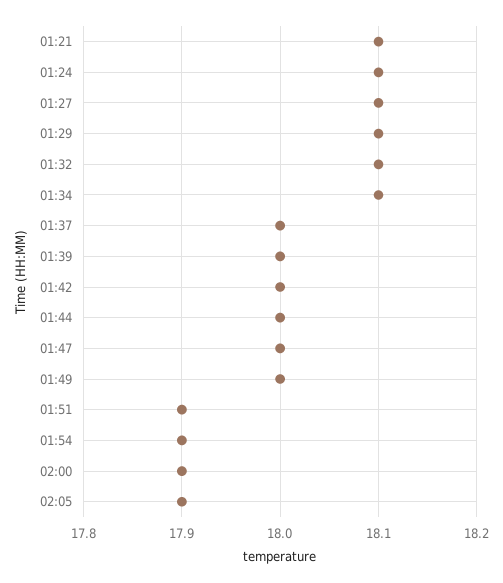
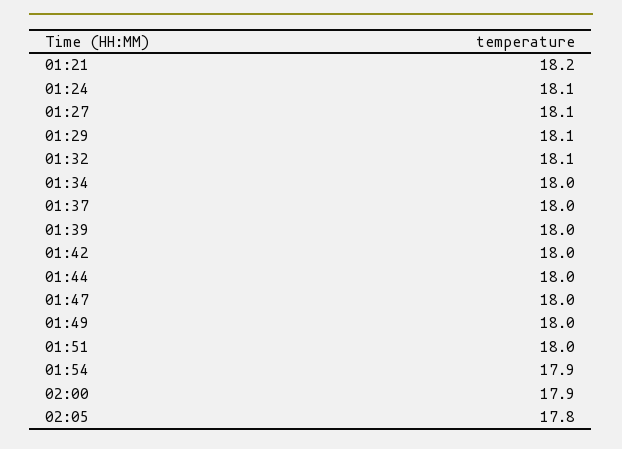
01:21: 18.1 -> 18.2
01:34: 18.1 -> 18
01:51: 17.9 -> 18
02:05: 17.9 -> 17.8

